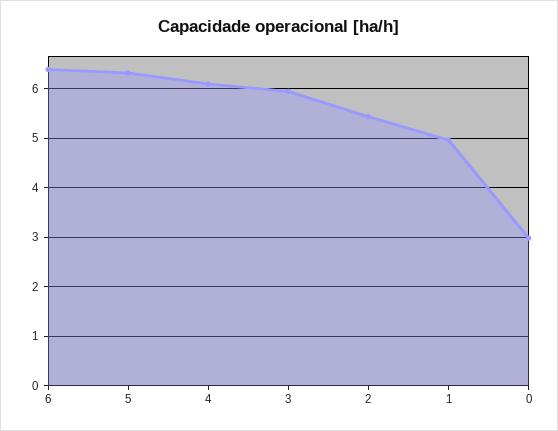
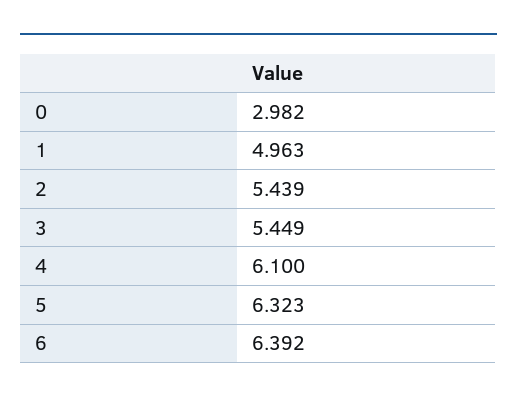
3: 6 -> 5.449

